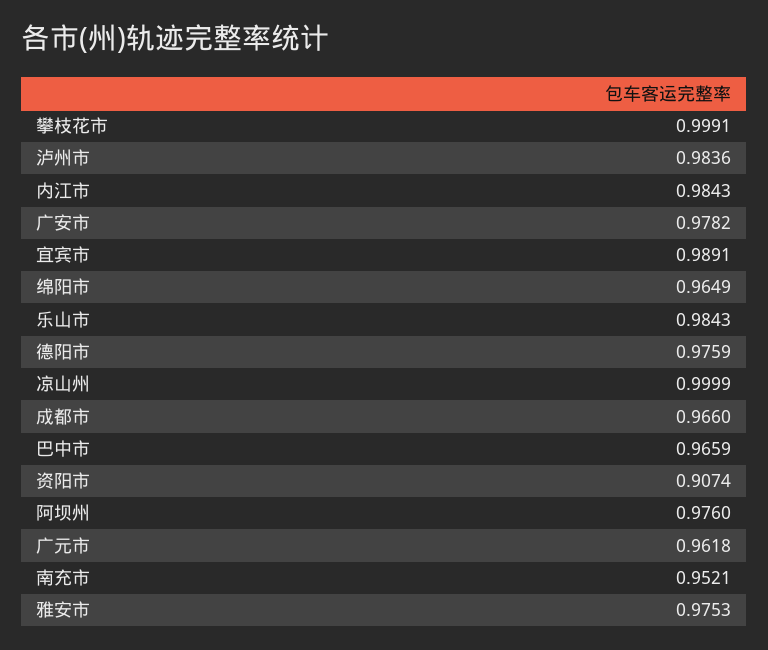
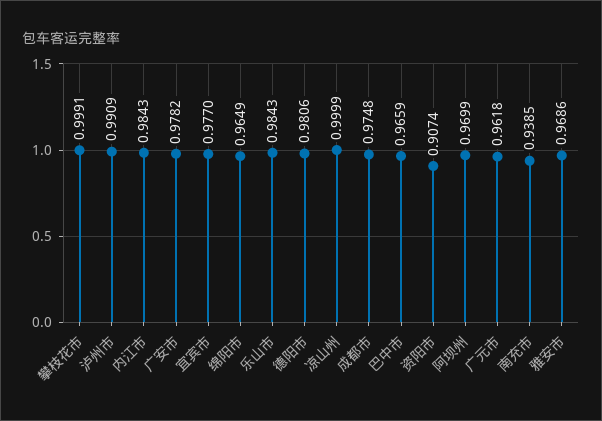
泸州市: 0.9836 -> 0.9909
宜宾市: 0.9891 -> 0.977
德阳市: 0.9759 -> 0.9806
成都市: 0.966 -> 0.9748
阿坝州: 0.976 -> 0.9699
南充市: 0.9521 -> 0.9385
雅安市: 0.9753 -> 0.9686

